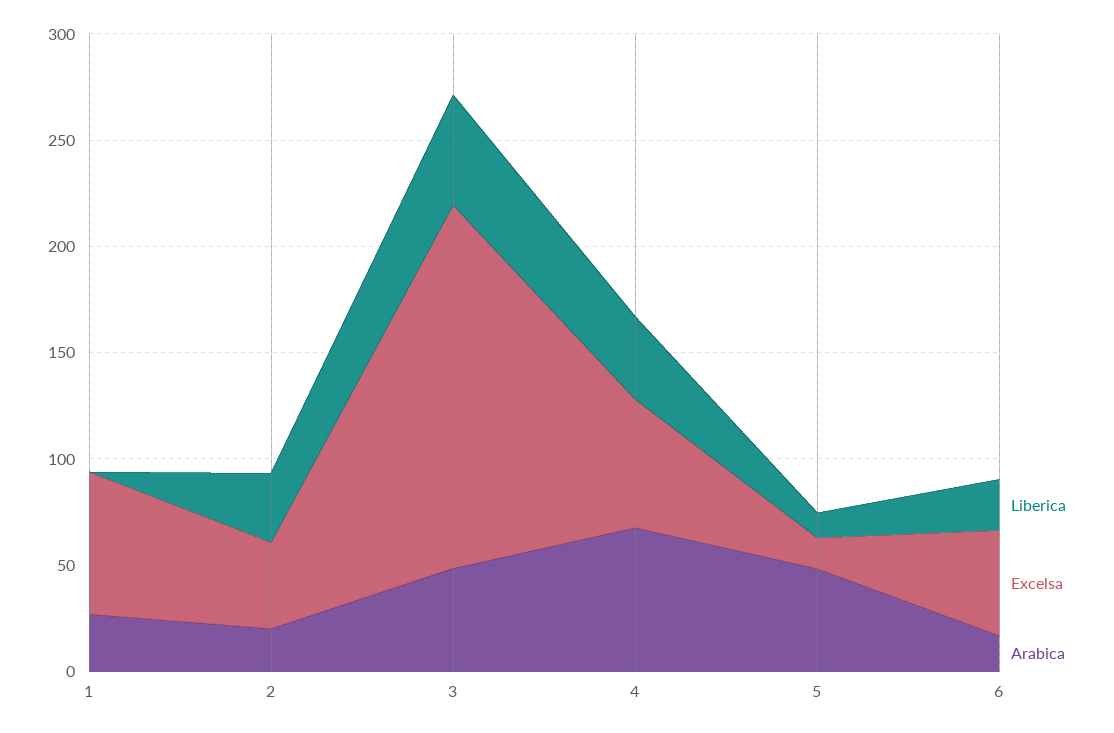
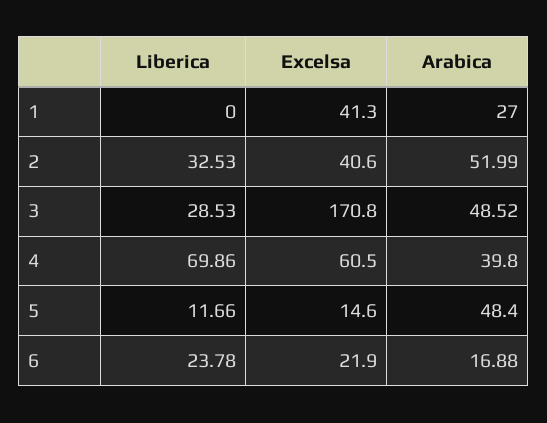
Excelsa, 1: 70 -> 41.3
Arabica, 2: 20 -> 51.99
Liberica, 3: 50 -> 28.53
Liberica, 4: 40 -> 69.86
Arabica, 4: 70 -> 39.8
Excelsa, 6: 50 -> 21.9

